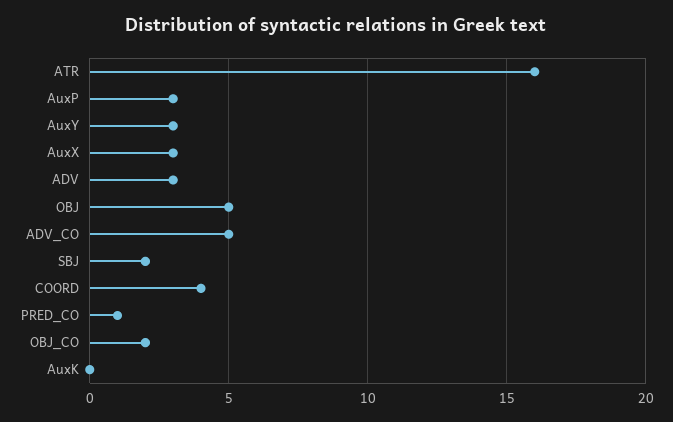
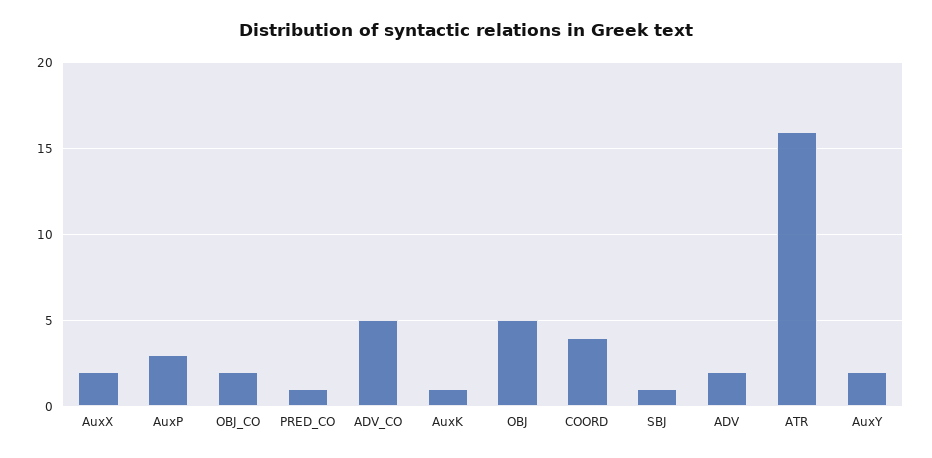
AuxY: 3 -> 2
AuxX: 3 -> 2
ADV: 3 -> 2
SBJ: 2 -> 1
AuxK: 0 -> 1

